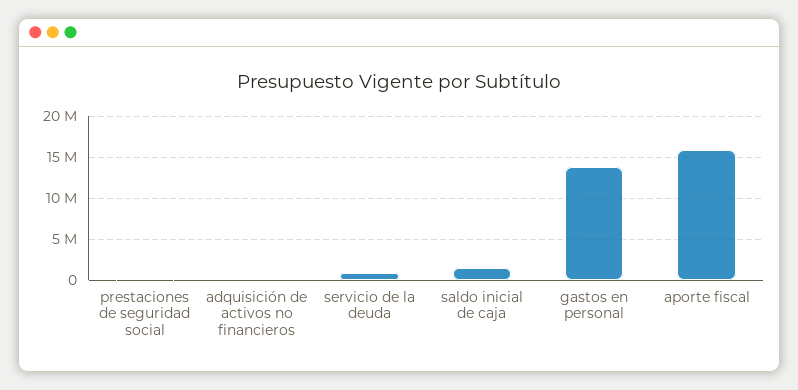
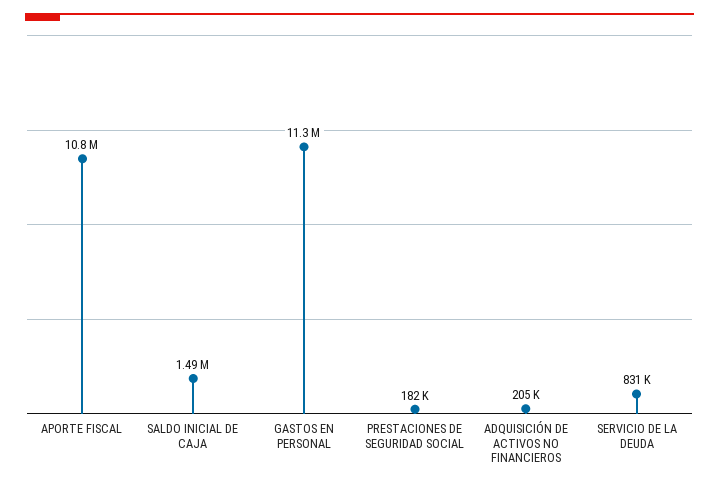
gastos en personal: 14000000 -> 11300000
aporte fiscal: 16000000 -> 10800000

